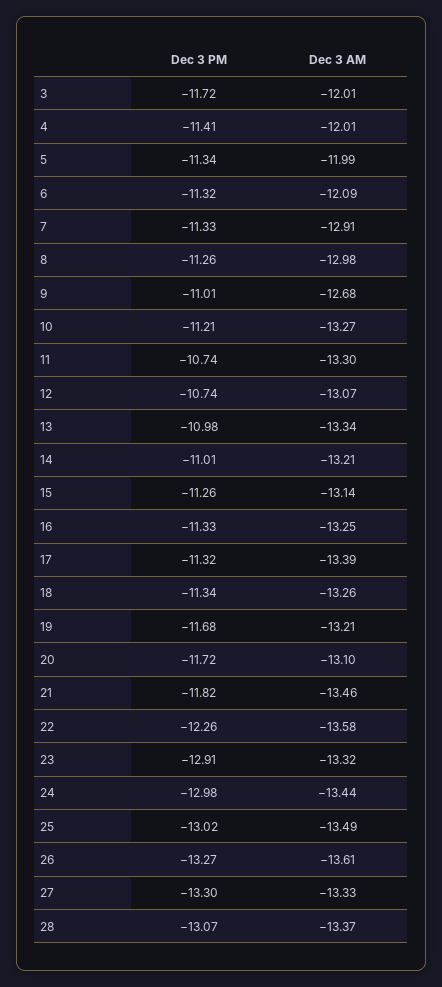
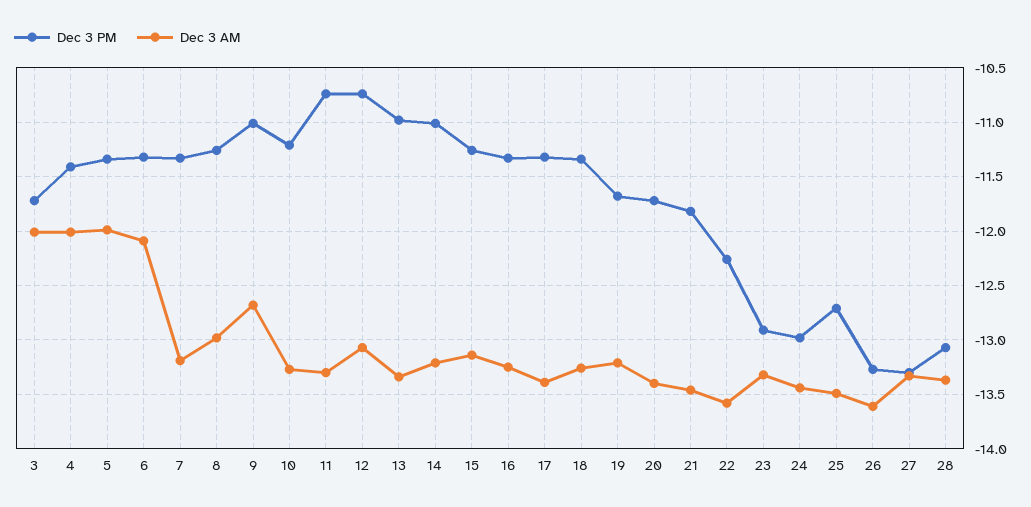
Dec 3 AM, 7: -12.91 -> -13.2
Dec 3 AM, 20: -13.1 -> -13.4
Dec 3 PM, 25: -13.02 -> -12.7

